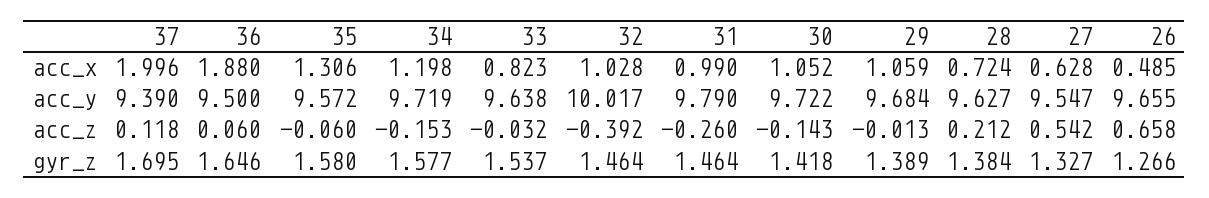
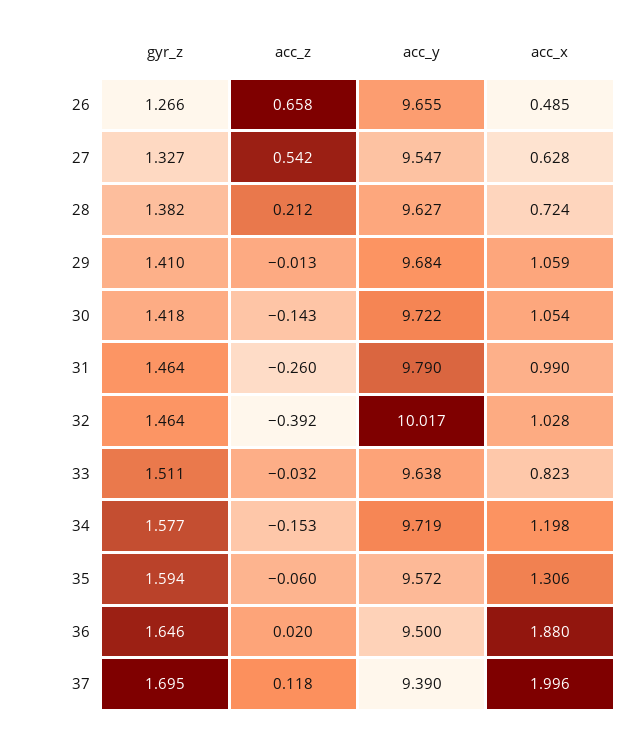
30, acc_x: 1.052 -> 1.054
36, acc_z: 0.06 -> 0.02
35, gyr_z: 1.58 -> 1.594
33, gyr_z: 1.537 -> 1.511
29, gyr_z: 1.389 -> 1.41
28, gyr_z: 1.384 -> 1.382

